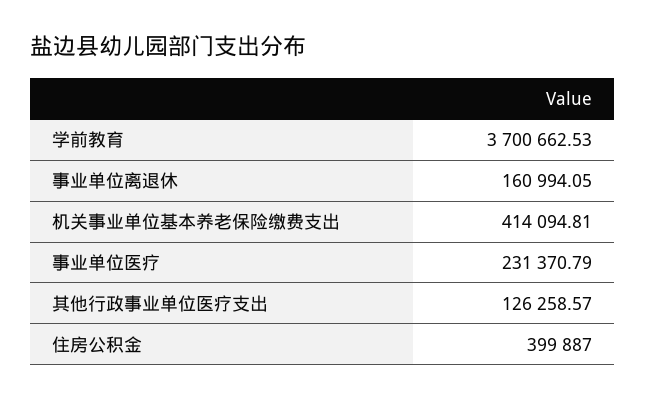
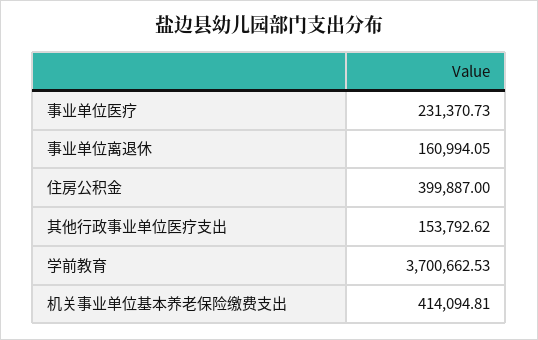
事业单位医疗: 231370.79 -> 231370.73
其他行政事业单位医疗支出: 126258.57 -> 153792.62

